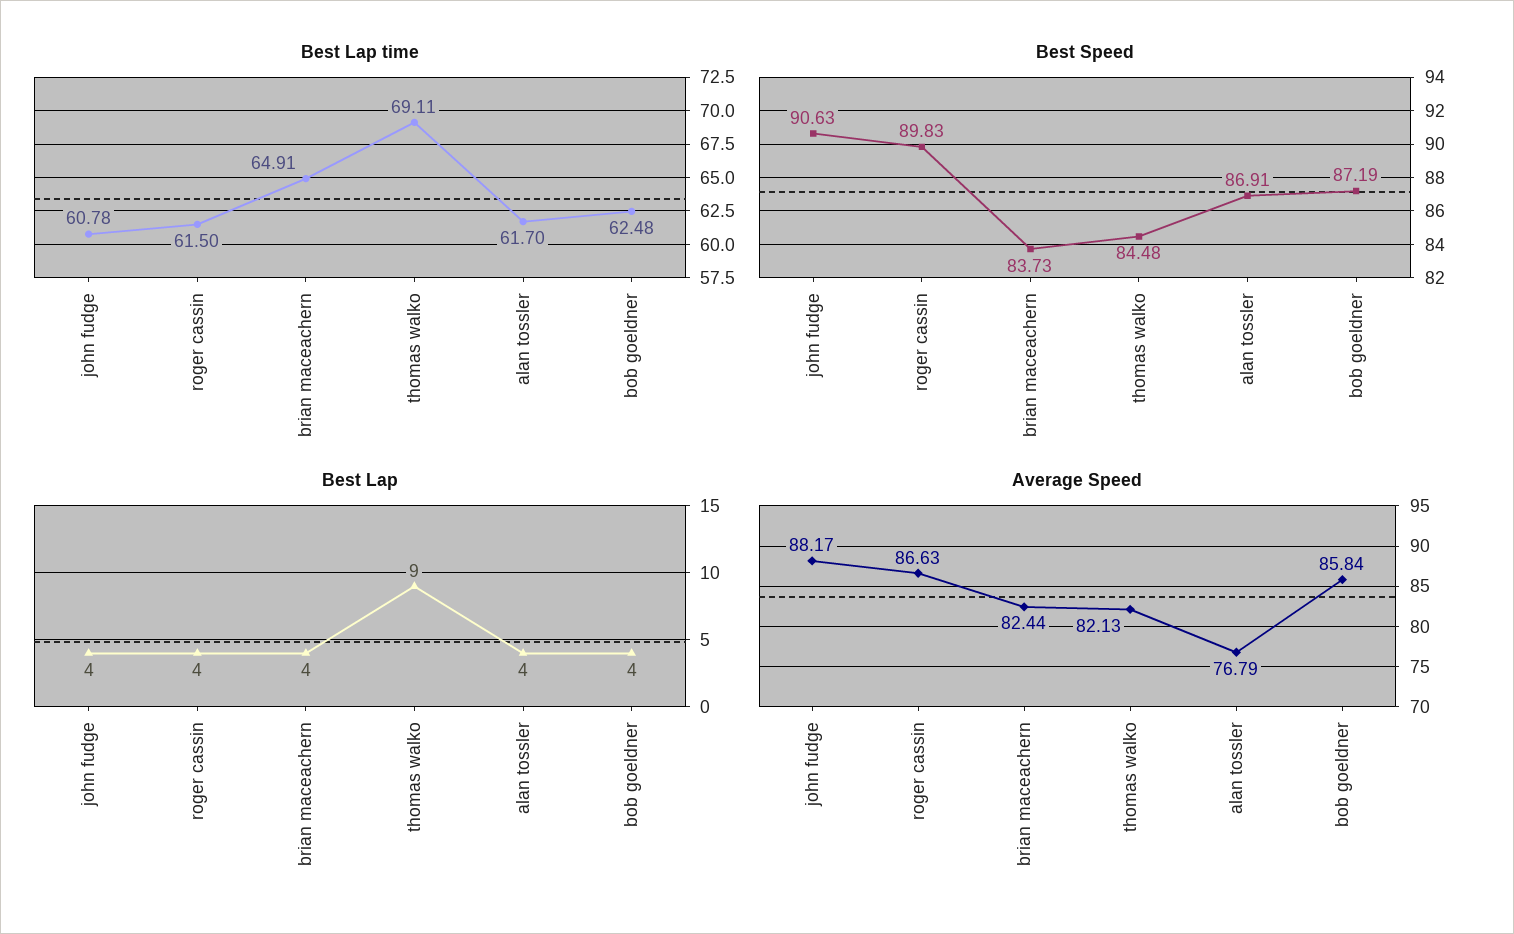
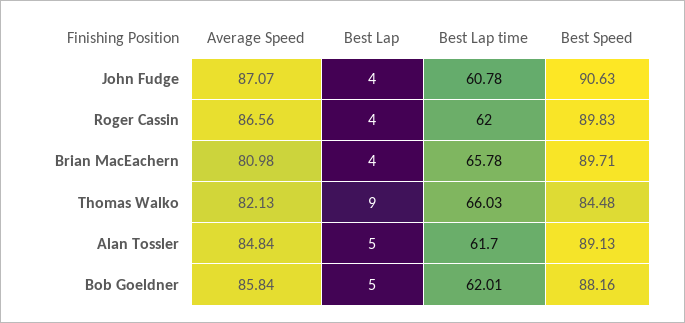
Best Lap time, roger cassin: 61.5 -> 62
Best Lap time, brian maceachern: 64.91 -> 65.78
Best Lap time, thomas walko: 69.11 -> 66.03
Best Lap time, bob goeldner: 62.48 -> 62.01
Best Speed, brian maceachern: 83.73 -> 89.71
Best Speed, alan tossler: 86.91 -> 89.13
Best Speed, bob goeldner: 87.19 -> 88.16
Best Lap, alan tossler: 4 -> 5
Best Lap, bob goeldner: 4 -> 5
Average Speed, john fudge: 88.17 -> 87.07
Average Speed, roger cassin: 86.63 -> 86.56
Average Speed, brian maceachern: 82.44 -> 80.98
Average Speed, alan tossler: 76.79 -> 84.84

